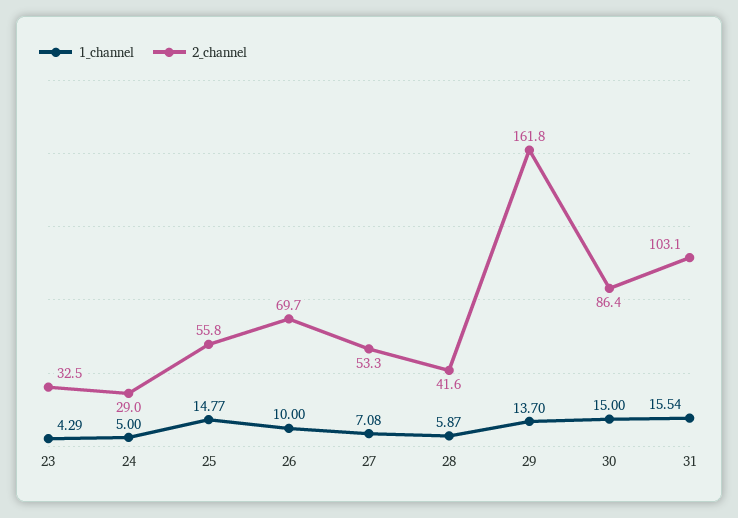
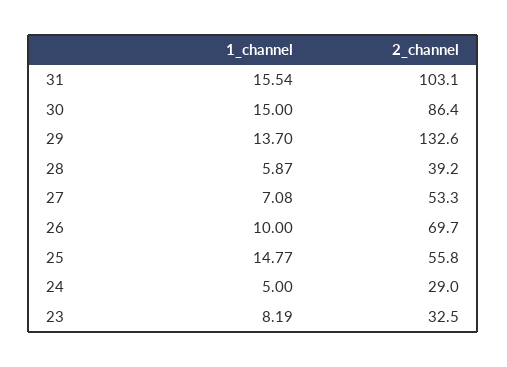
1_channel, 23: 4.29 -> 8.19
2_channel, 28: 41.6 -> 39.2
2_channel, 29: 161.8 -> 132.6

